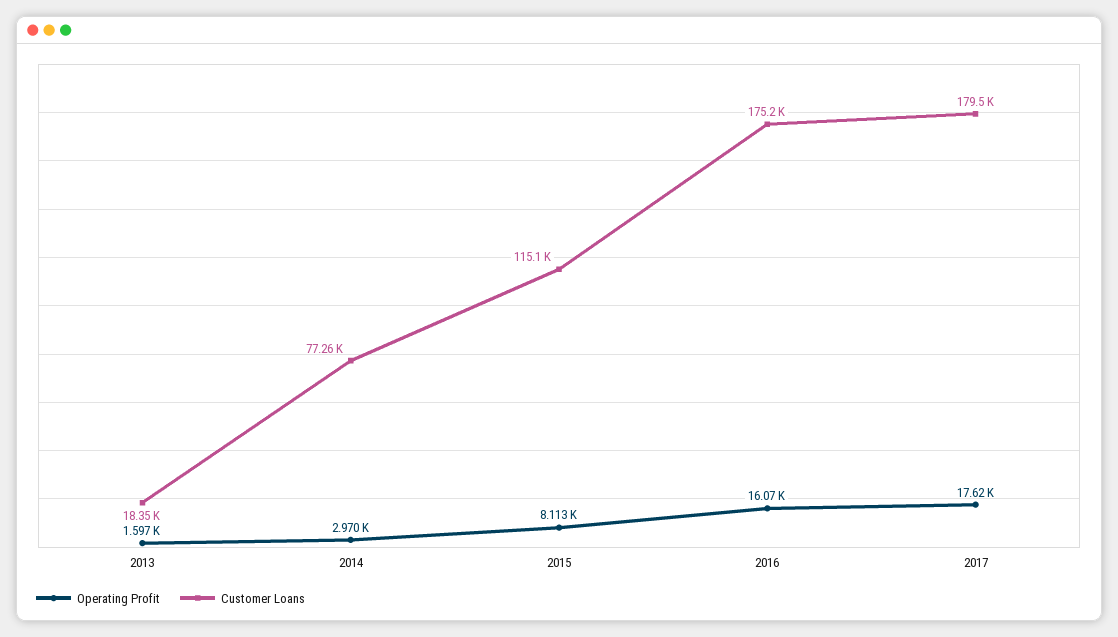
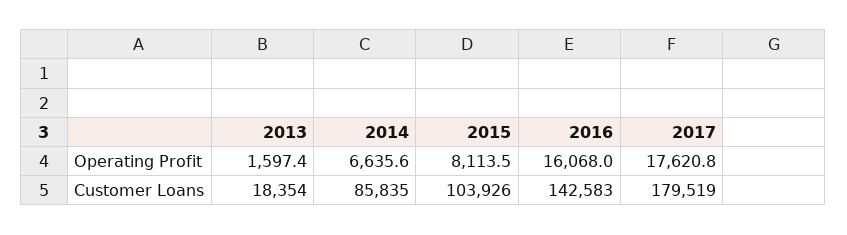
Operating Profit, 2014: 2970 -> 6635.6
Customer Loans, 2014: 77260 -> 85835
Customer Loans, 2015: 115100 -> 103926
Customer Loans, 2016: 175200 -> 142583

